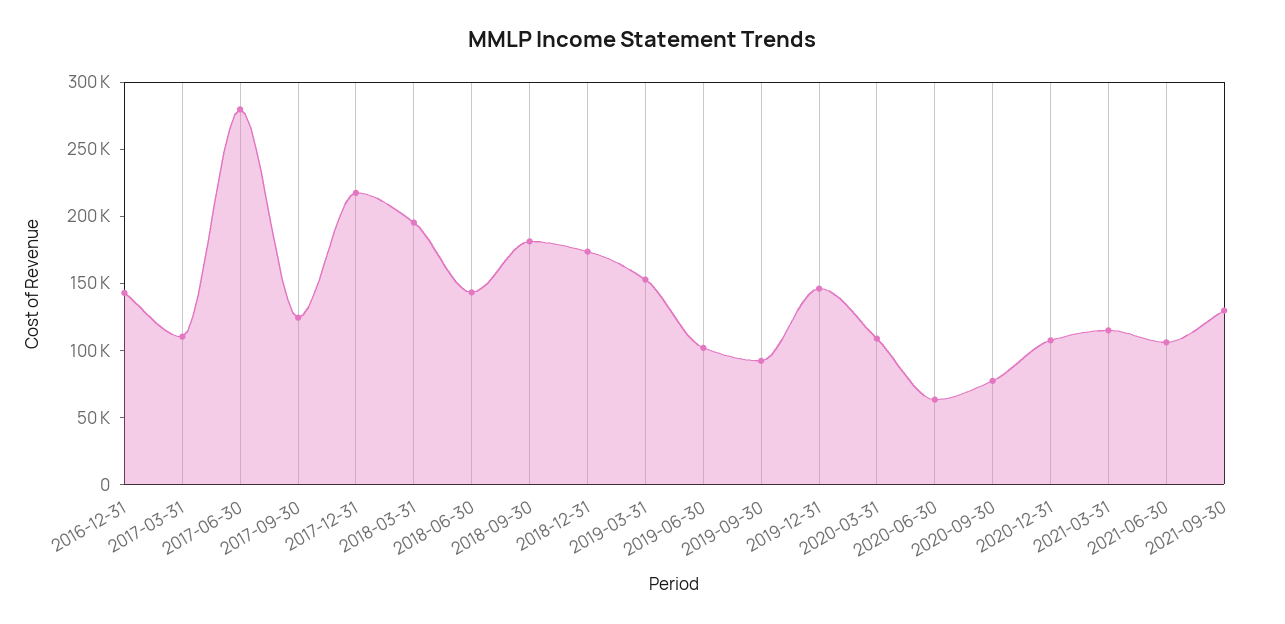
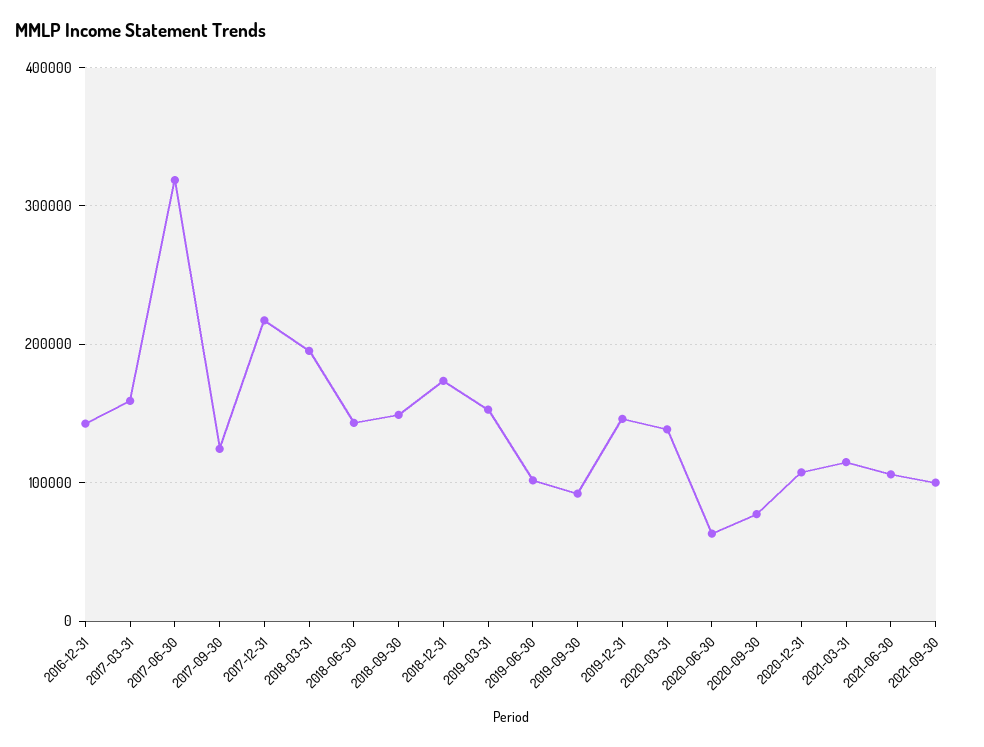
2017-03-31: 110000 -> 160000
2017-06-30: 280000 -> 320000
2018-09-30: 180000 -> 150000
2020-03-31: 110000 -> 140000
2021-09-30: 130000 -> 100000

